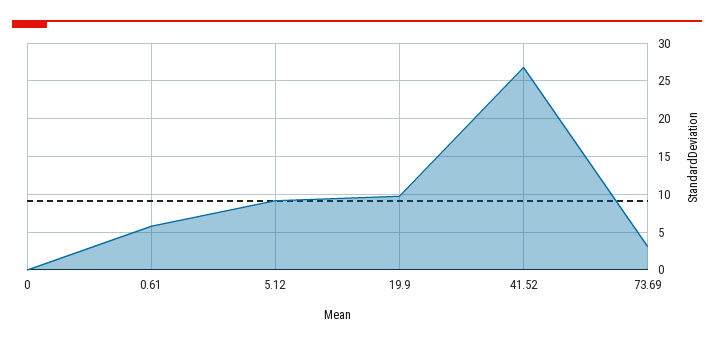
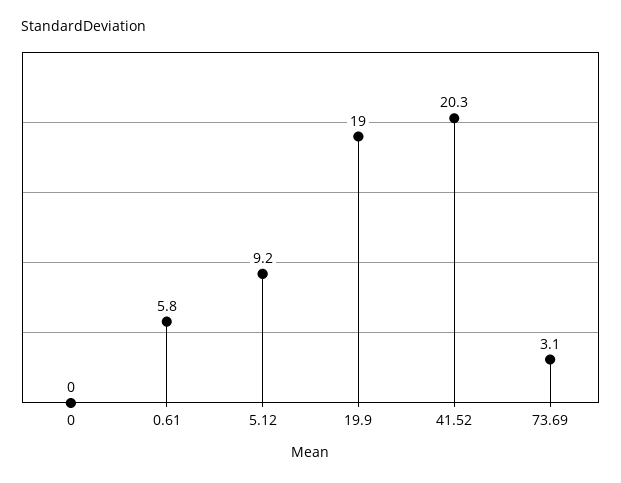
19.9: 10 -> 19
41.52: 27 -> 20.3

